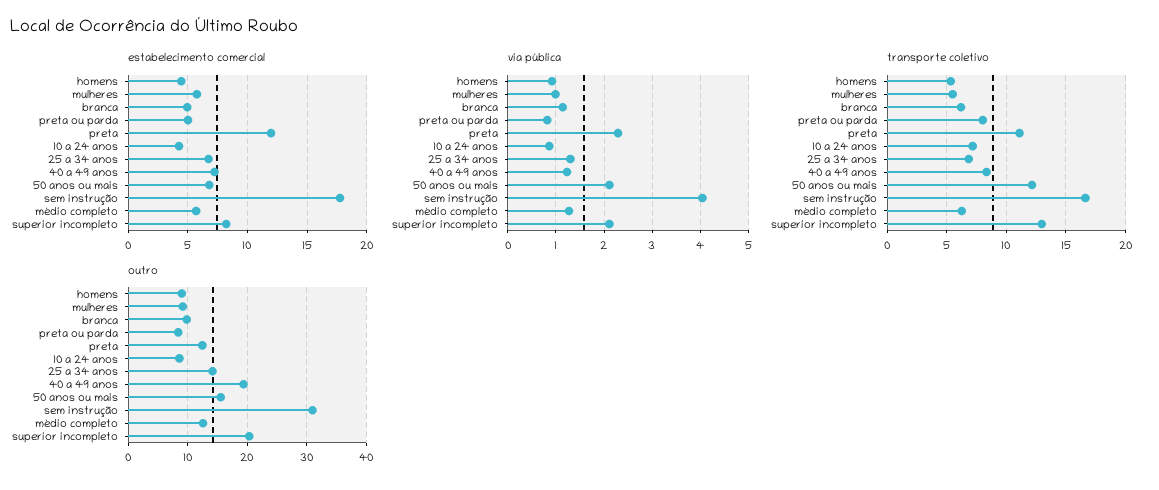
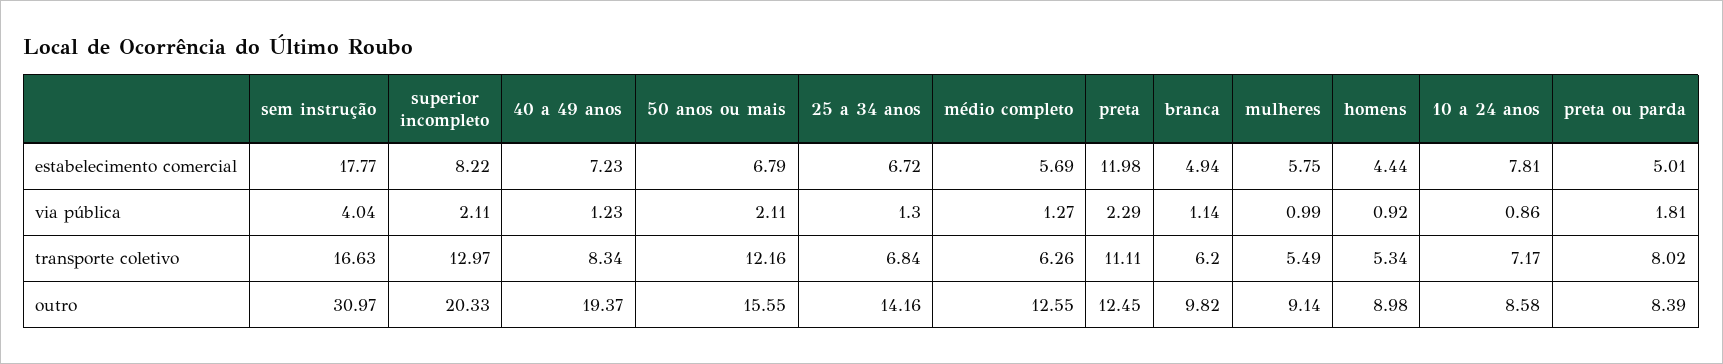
estabelecimento comercial, 10 a 24 anos: 4 -> 7.81
via pública, preta ou parda: 0.8 -> 1.81

